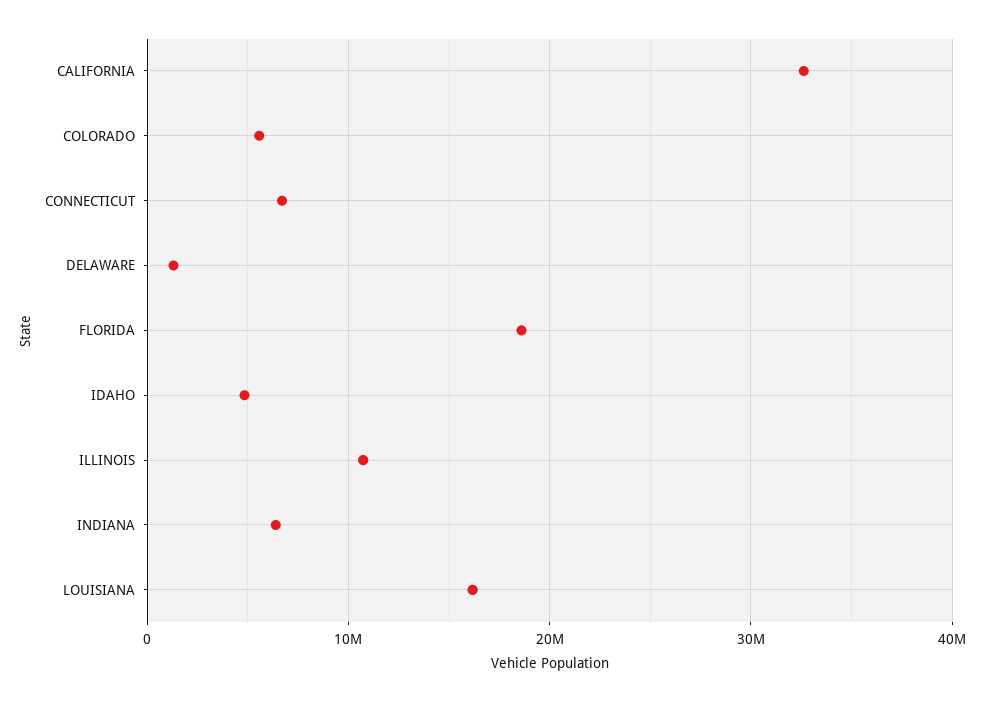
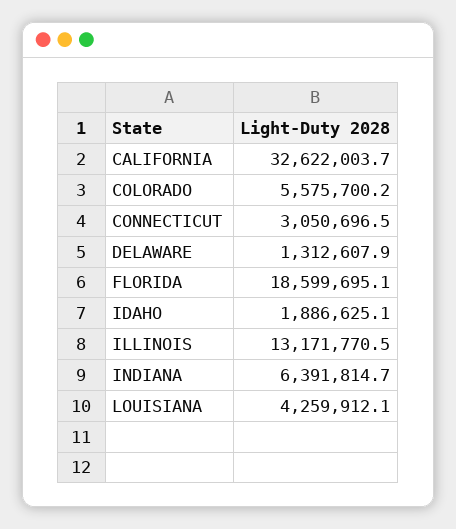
CONNECTICUT: 7000000 -> 3050696.5
IDAHO: 5000000 -> 1886625.1
ILLINOIS: 11000000 -> 13171770.5
LOUISIANA: 16000000 -> 4259912.1

